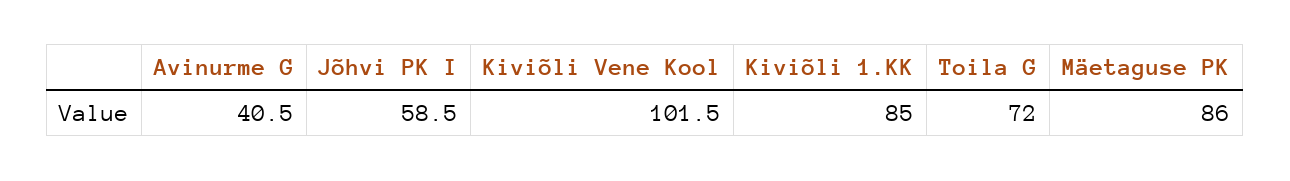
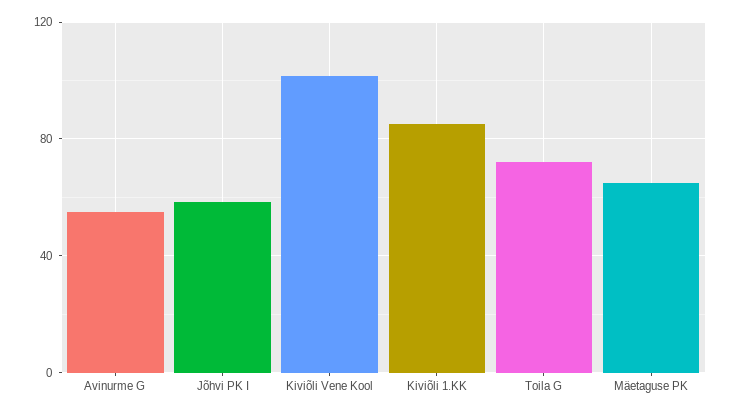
Avinurme G: 40.5 -> 55
Mäetaguse PK: 86 -> 65

